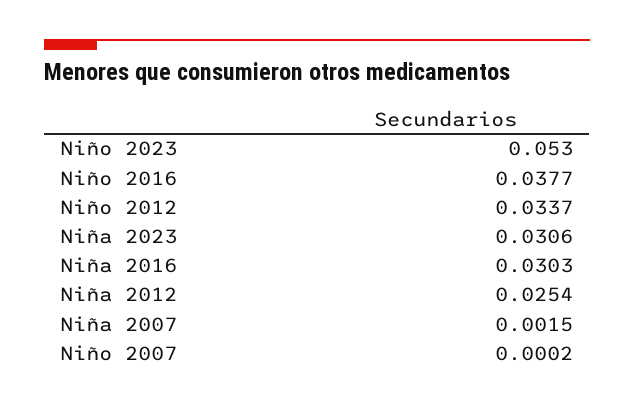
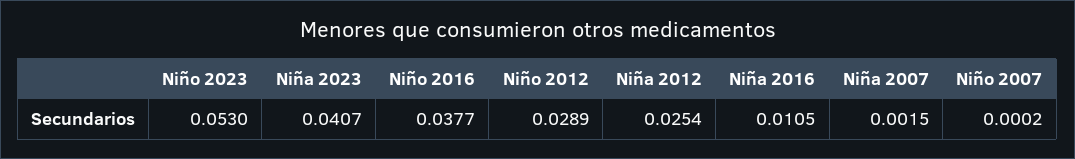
Niño 2012: 0.0337 -> 0.0289
Niña 2023: 0.0306 -> 0.0407
Niña 2016: 0.0303 -> 0.0105

